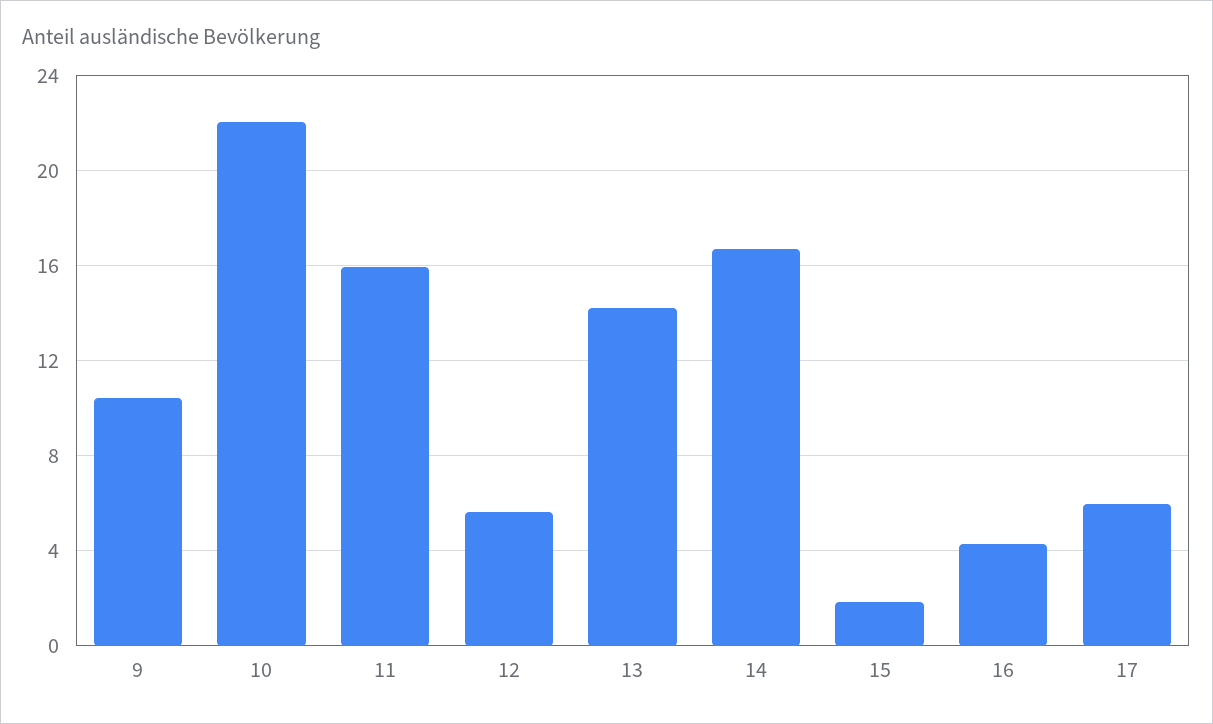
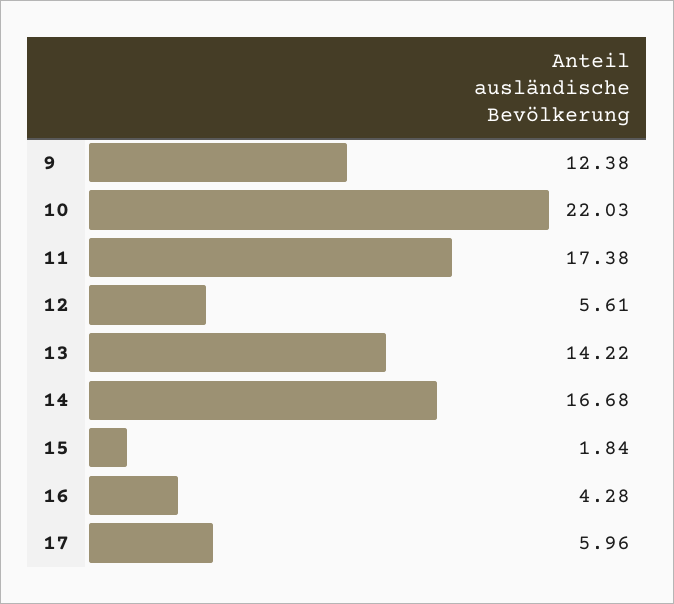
9: 10.5 -> 12.38
11: 16 -> 17.38

